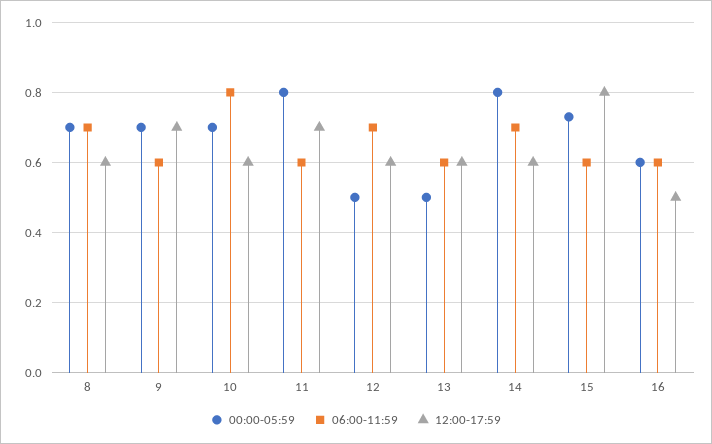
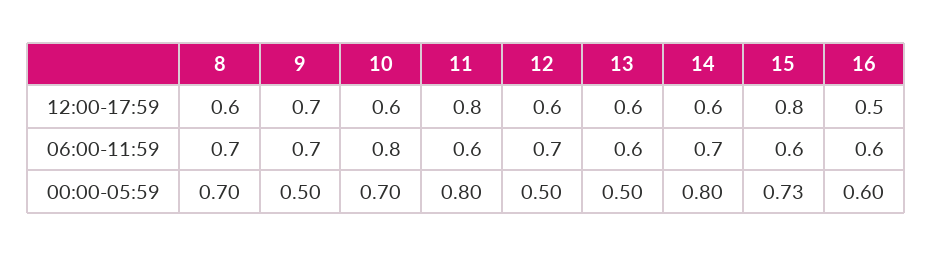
00:00-05:59, 9: 0.7 -> 0.5
06:00-11:59, 9: 0.6 -> 0.7
12:00-17:59, 11: 0.7 -> 0.8

